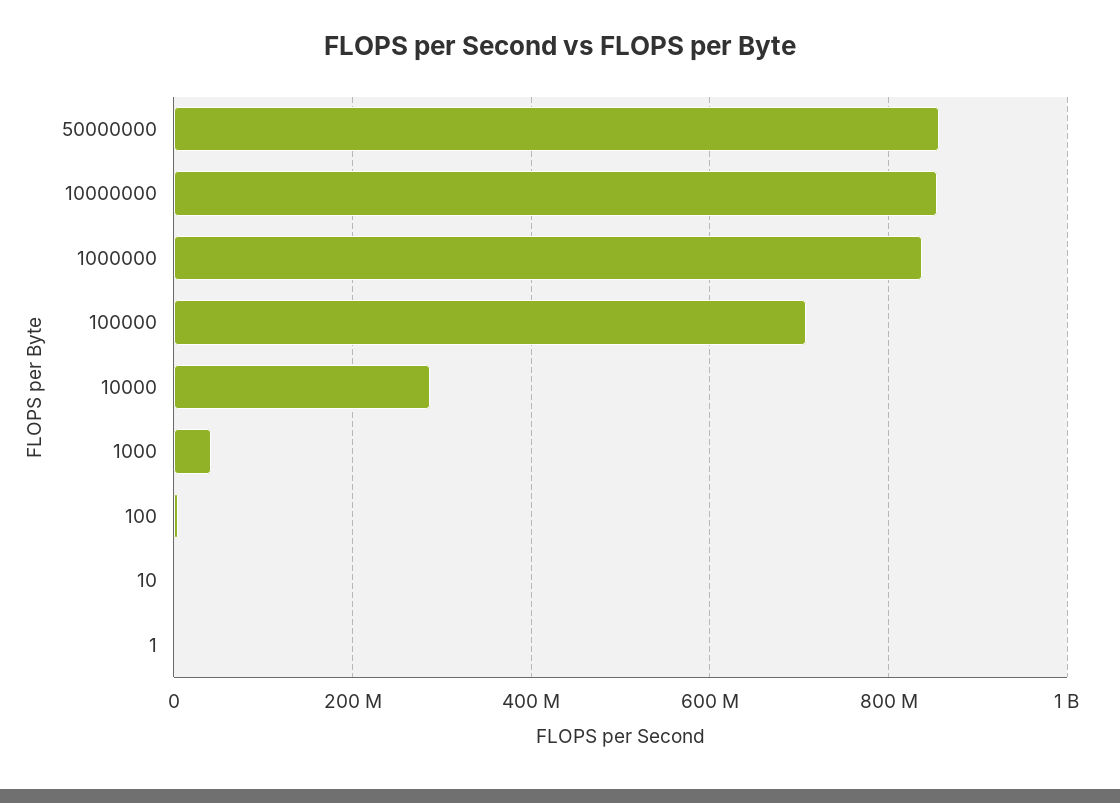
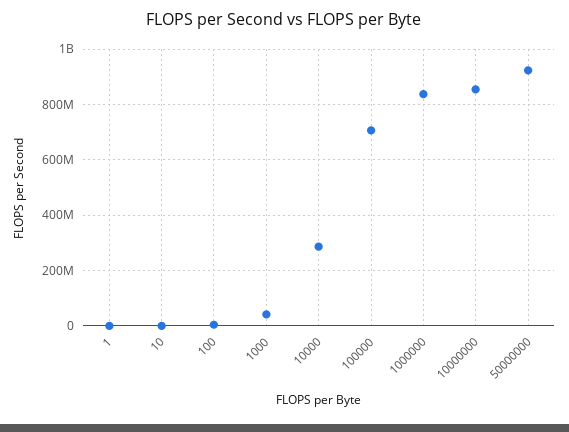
50000000: 860000000 -> 925000000

